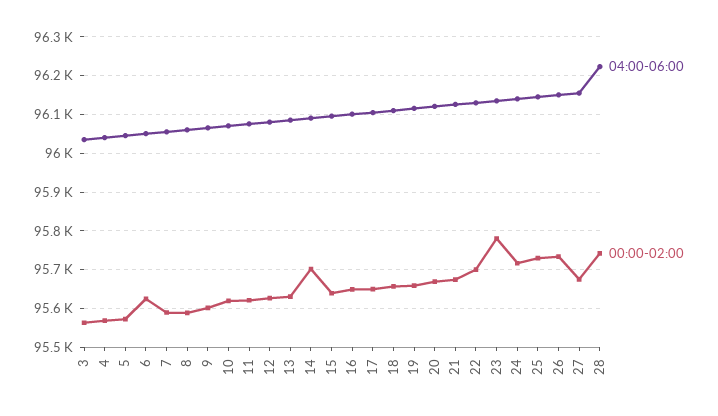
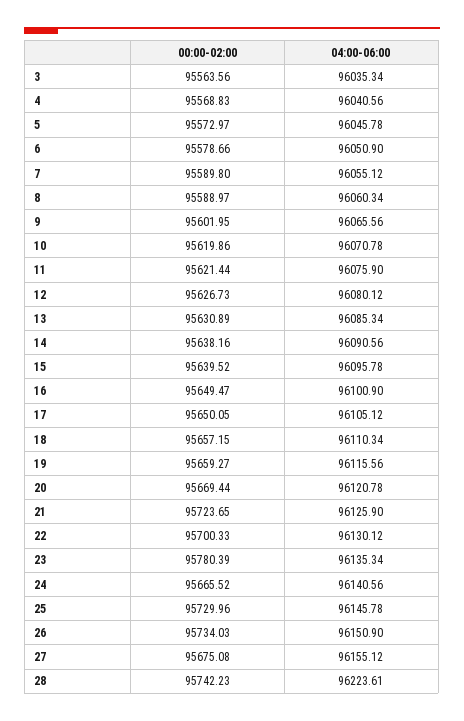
00:00-02:00, 6: 95620 -> 95578.66
00:00-02:00, 14: 95700 -> 95638.16
00:00-02:00, 21: 95680 -> 95723.65
00:00-02:00, 24: 95720 -> 95665.52

